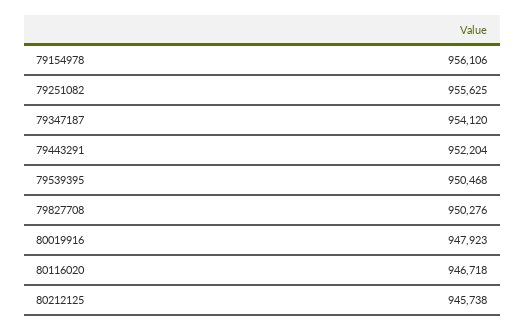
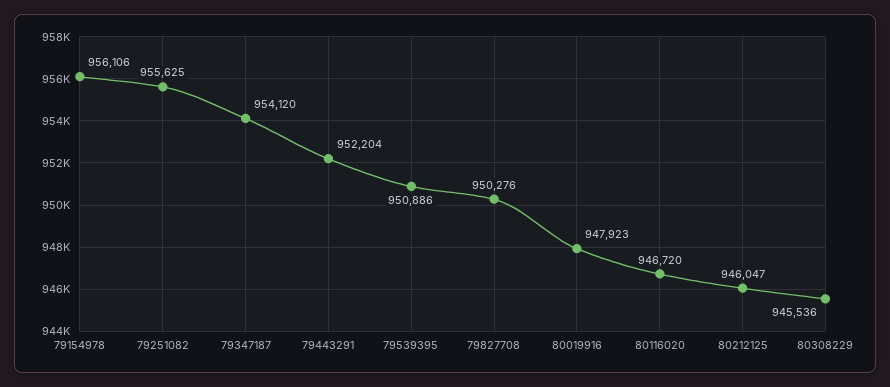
79539395: 950468 -> 950886
80116020: 946718 -> 946720
80212125: 945738 -> 946047
80308229: none -> 945536

